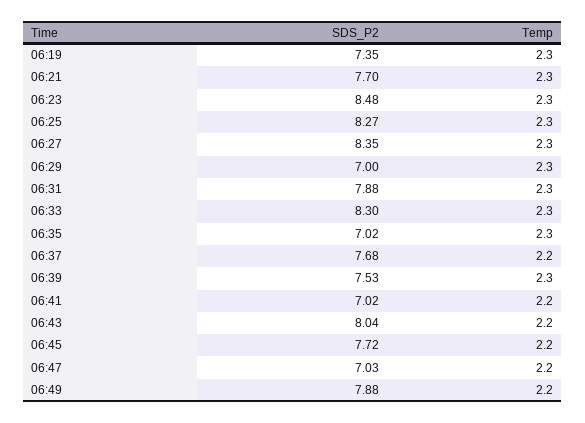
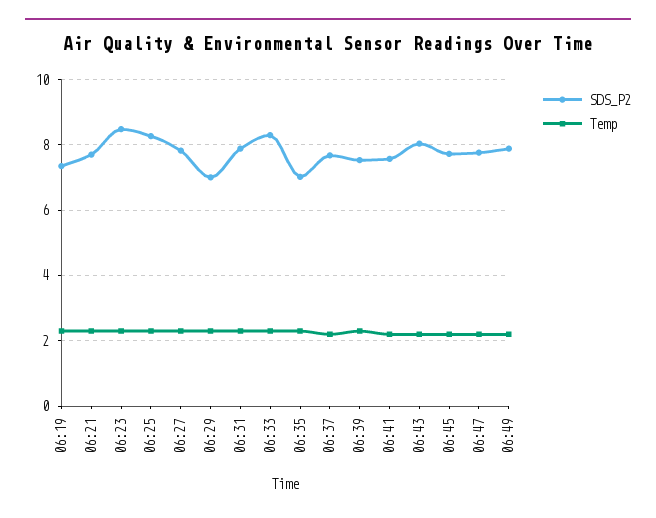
SDS_P2, 06:27: 8.35 -> 7.8
SDS_P2, 06:41: 7.02 -> 7.6
SDS_P2, 06:47: 7.03 -> 7.8

